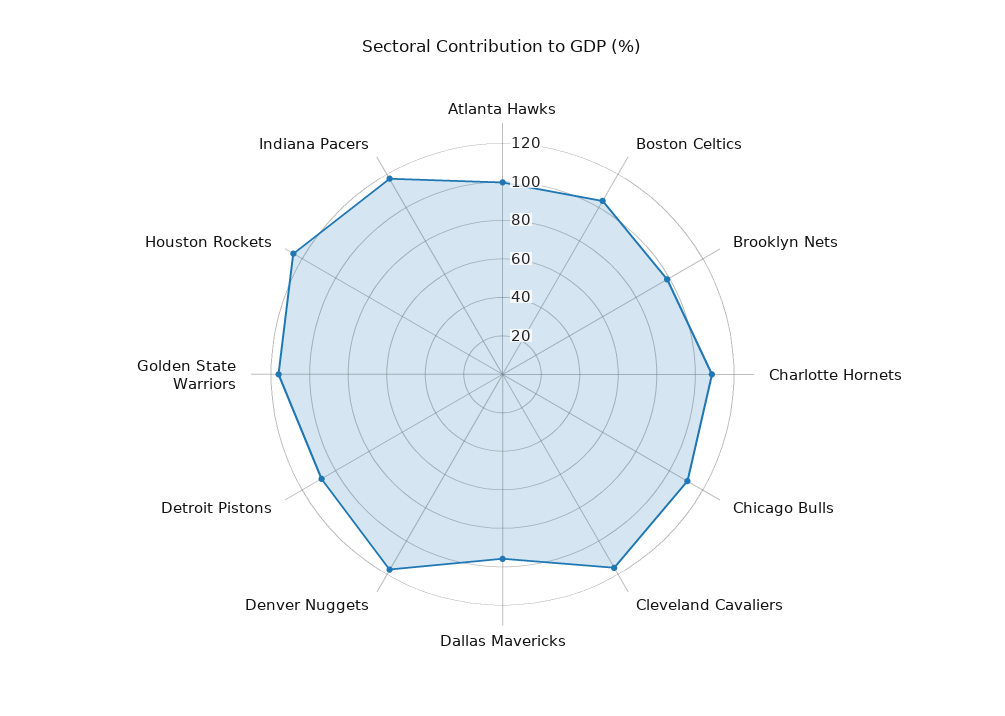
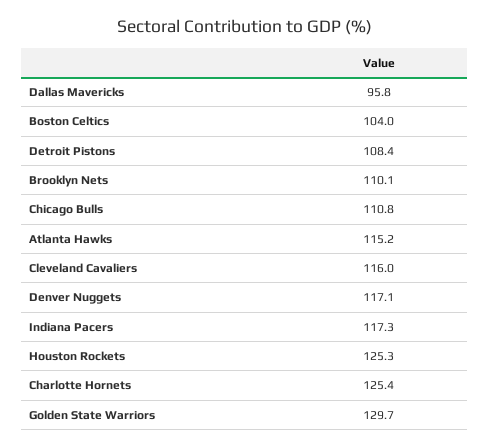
Atlanta Hawks: 100 -> 115.2
Brooklyn Nets: 100 -> 110.1
Charlotte Hornets: 110 -> 125.4
Golden State Warriors: 115 -> 129.7

